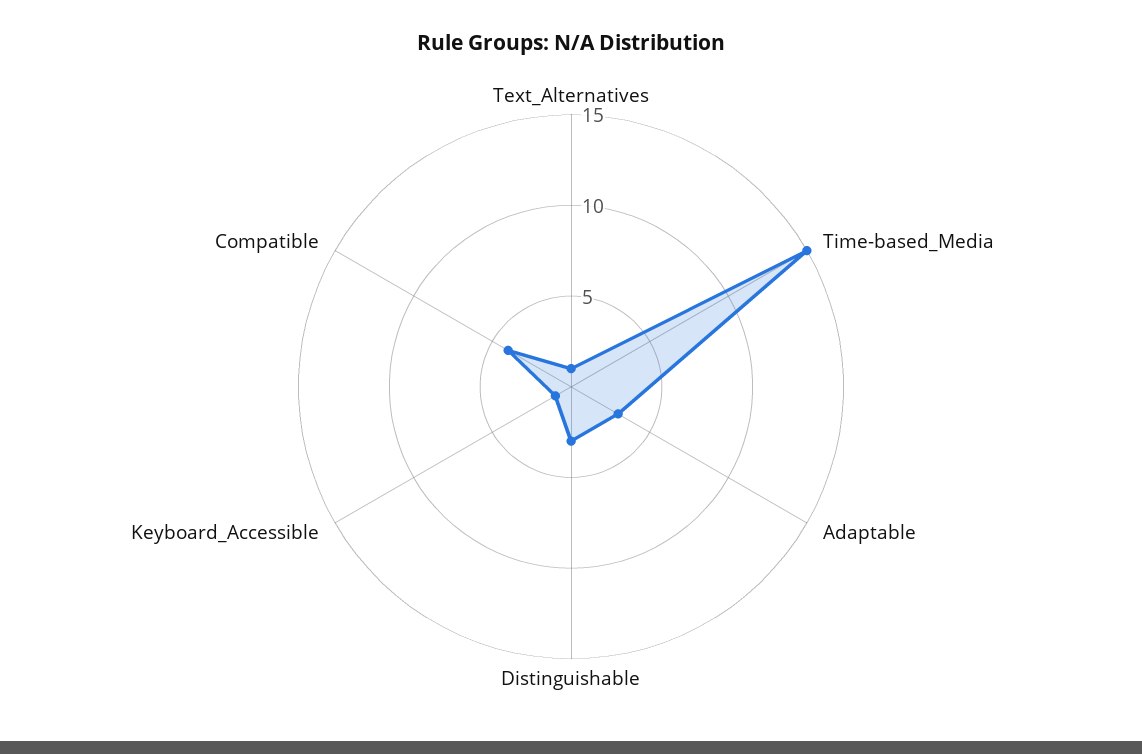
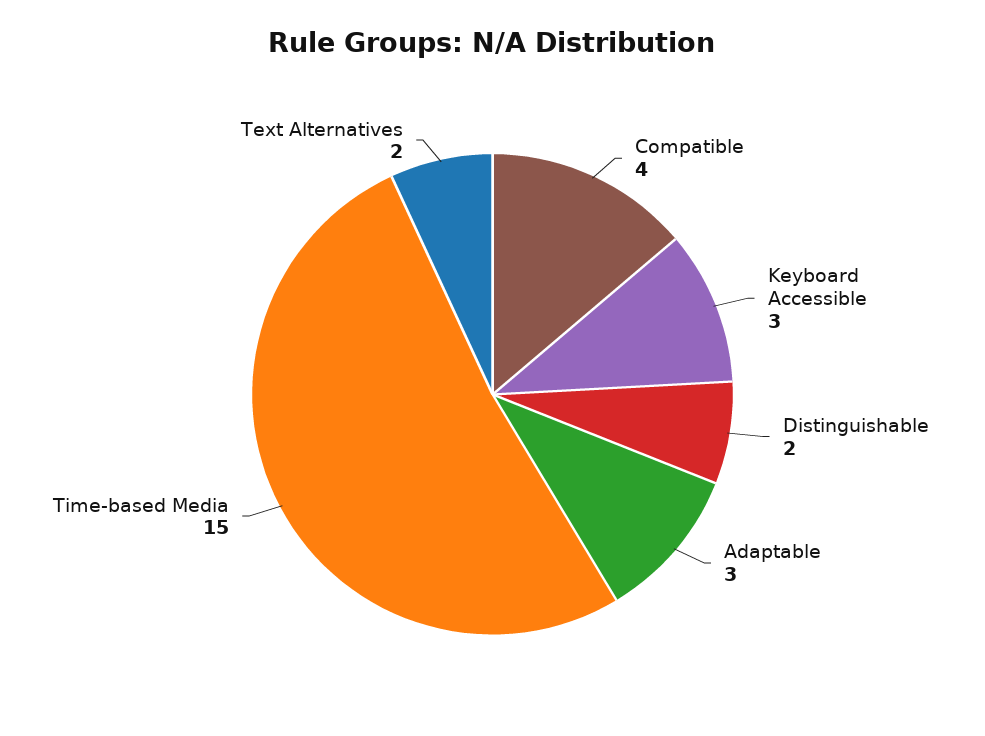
Text_Alternatives: 1 -> 2
Distinguishable: 3 -> 2
Keyboard_Accessible: 1 -> 3

